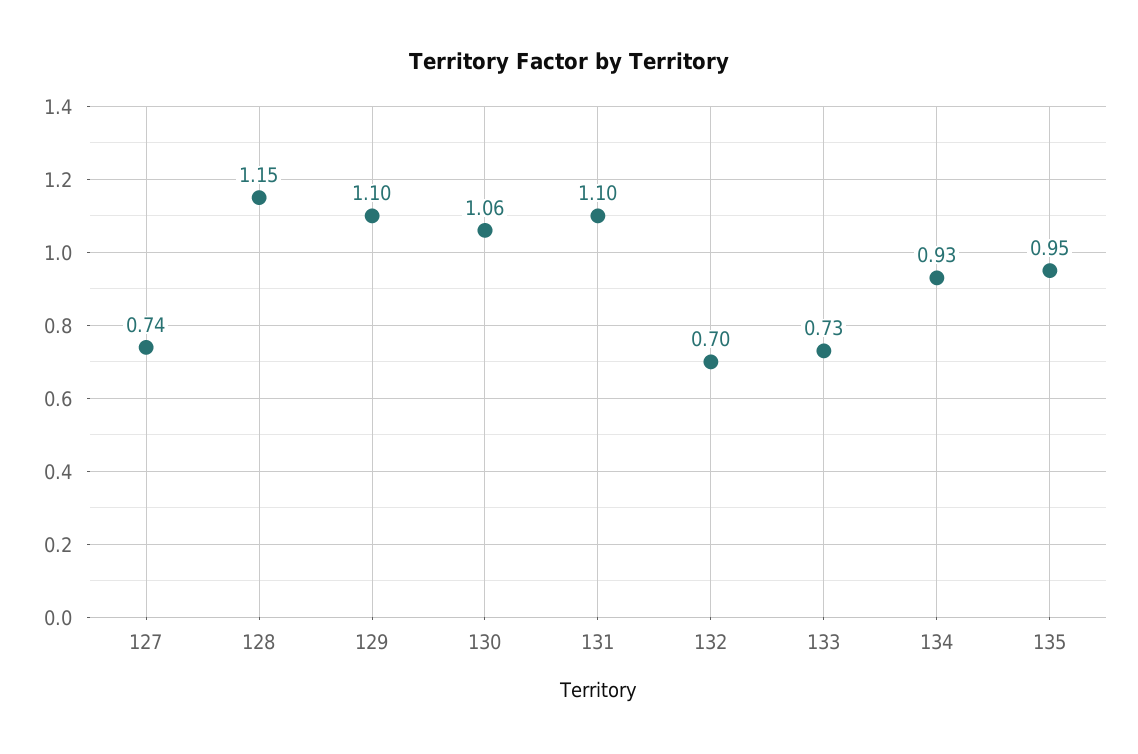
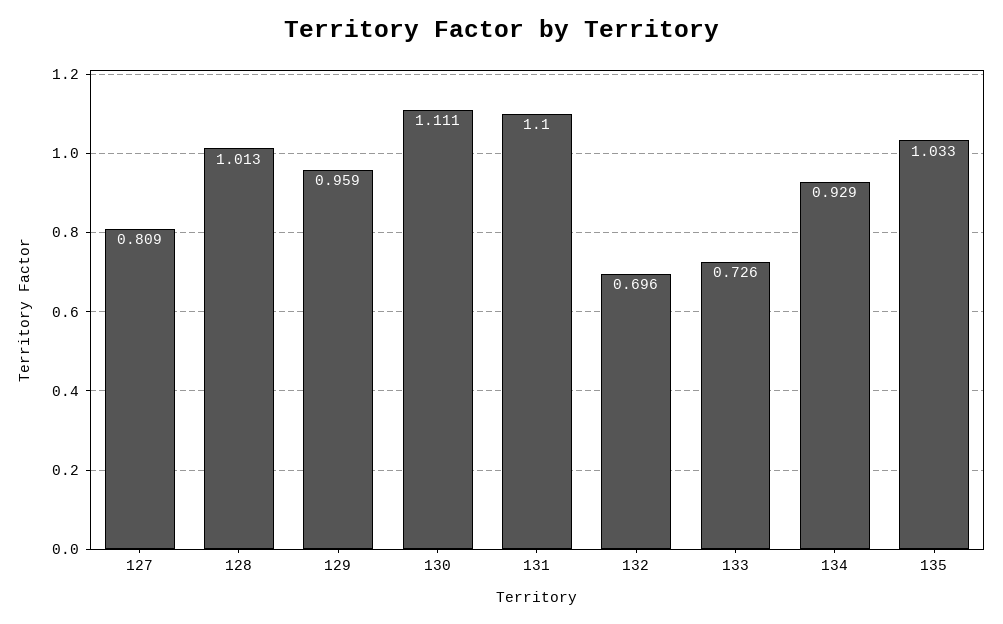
127: 0.74 -> 0.809
128: 1.15 -> 1.013
129: 1.1 -> 0.959
130: 1.06 -> 1.111
135: 0.95 -> 1.033

